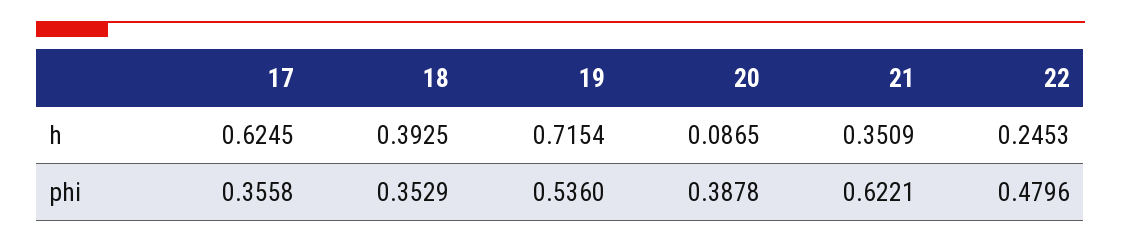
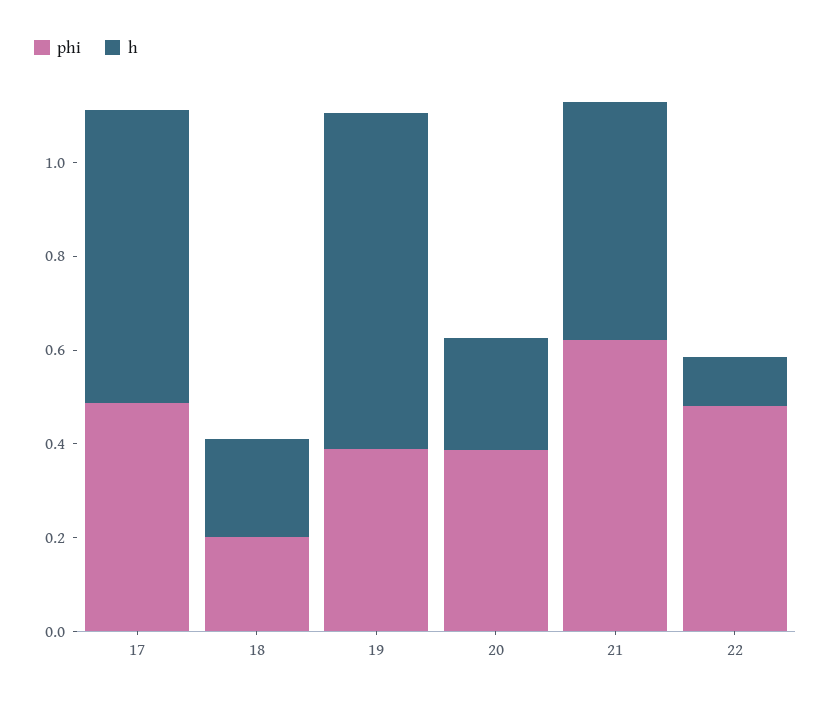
h, 18: 0.3925 -> 0.2
h, 20: 0.0865 -> 0.25
h, 21: 0.3509 -> 0.5
h, 22: 0.2453 -> 0.1
phi, 17: 0.3558 -> 0.5
phi, 18: 0.3529 -> 0.2
phi, 19: 0.536 -> 0.4

